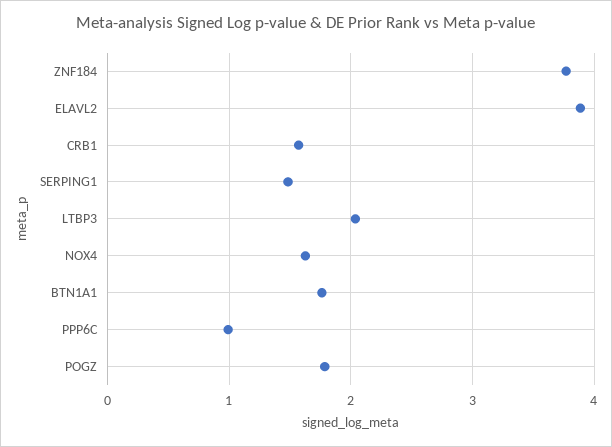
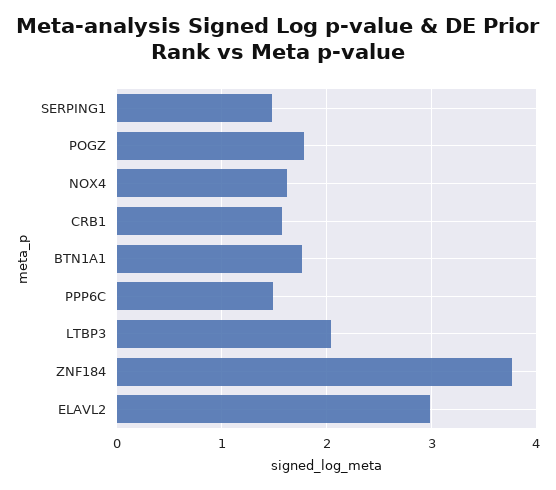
ELAVL2: 3.9 -> 3
PPP6C: 1 -> 1.5

